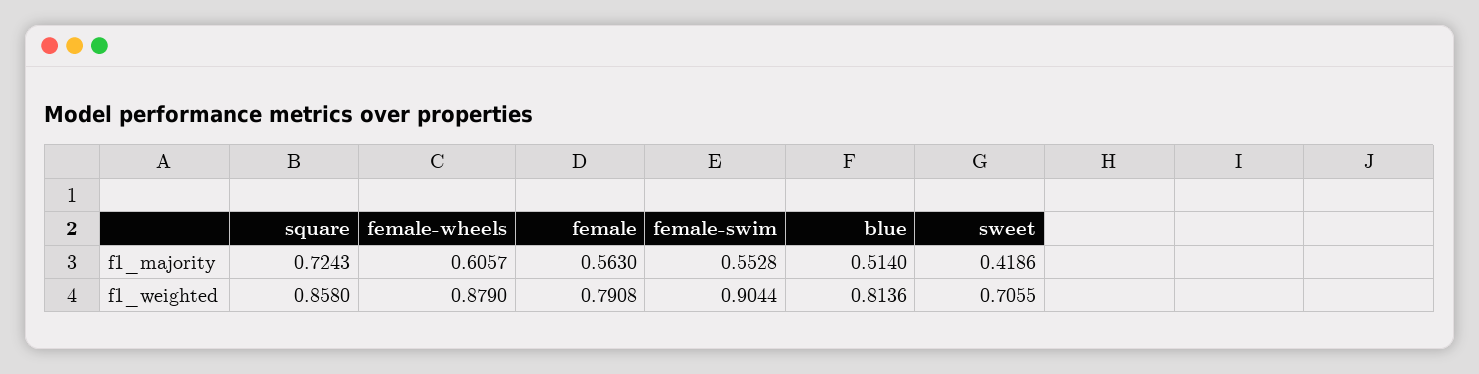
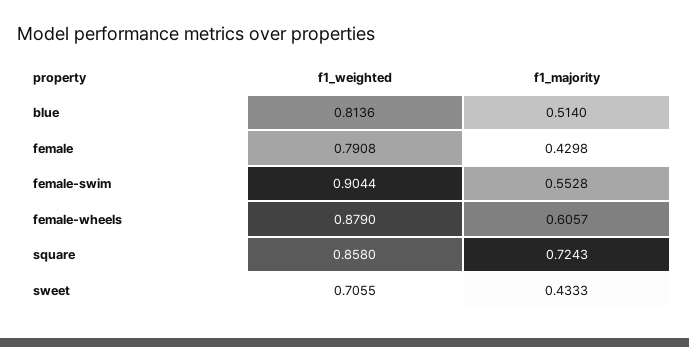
female, f1_majority: 0.563 -> 0.4298
sweet, f1_majority: 0.4186 -> 0.4333

